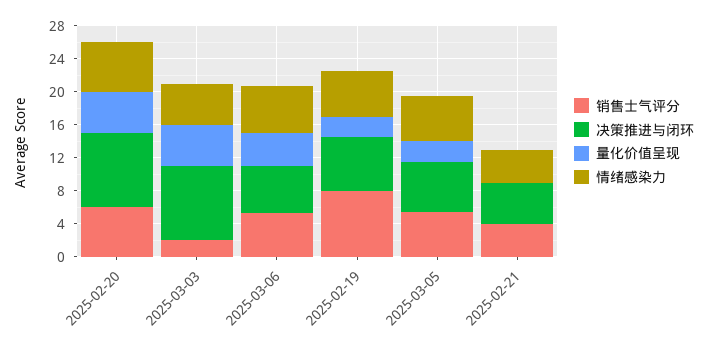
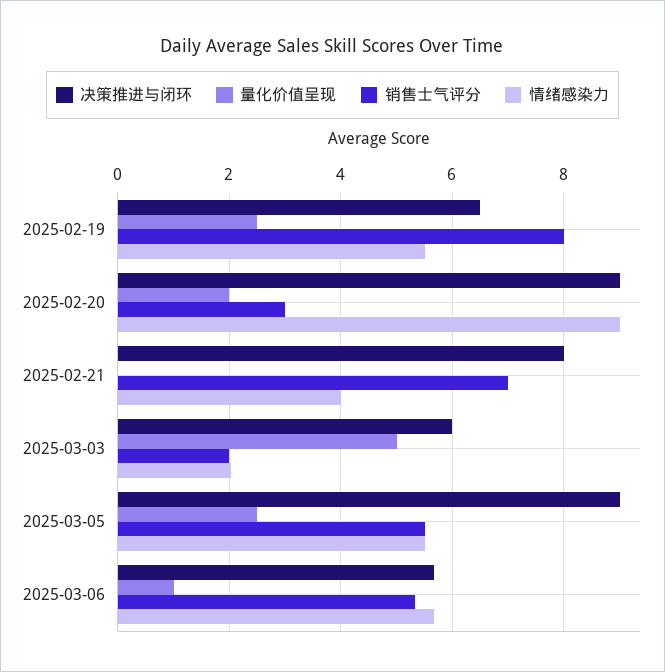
销售士气评分, 2025-02-20: 6 -> 3
量化价值呈现, 2025-02-20: 5 -> 2
情绪感染力, 2025-02-20: 6 -> 9
决策推进与闭环, 2025-03-03: 9 -> 6
情绪感染力, 2025-03-03: 5 -> 2
量化价值呈现, 2025-03-06: 4 -> 1
决策推进与闭环, 2025-03-05: 6 -> 9
销售士气评分, 2025-02-21: 4 -> 7
决策推进与闭环, 2025-02-21: 5 -> 8

